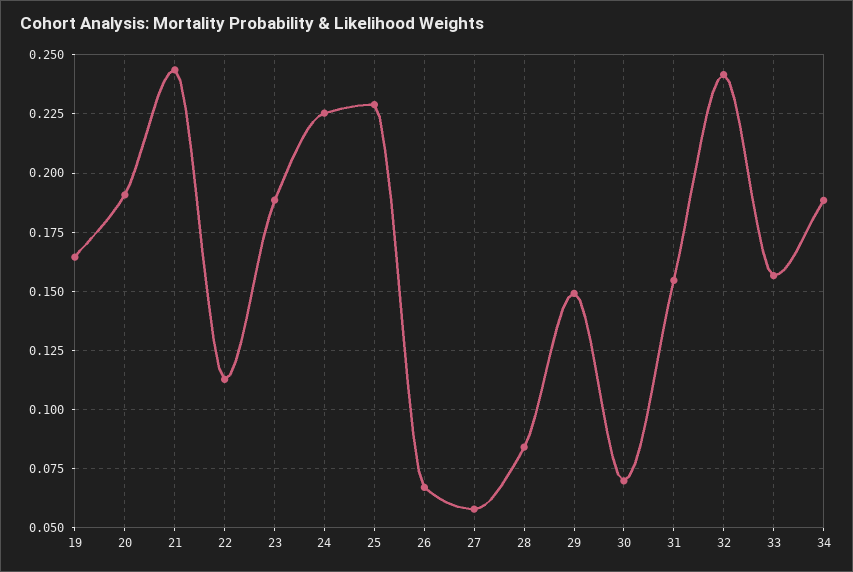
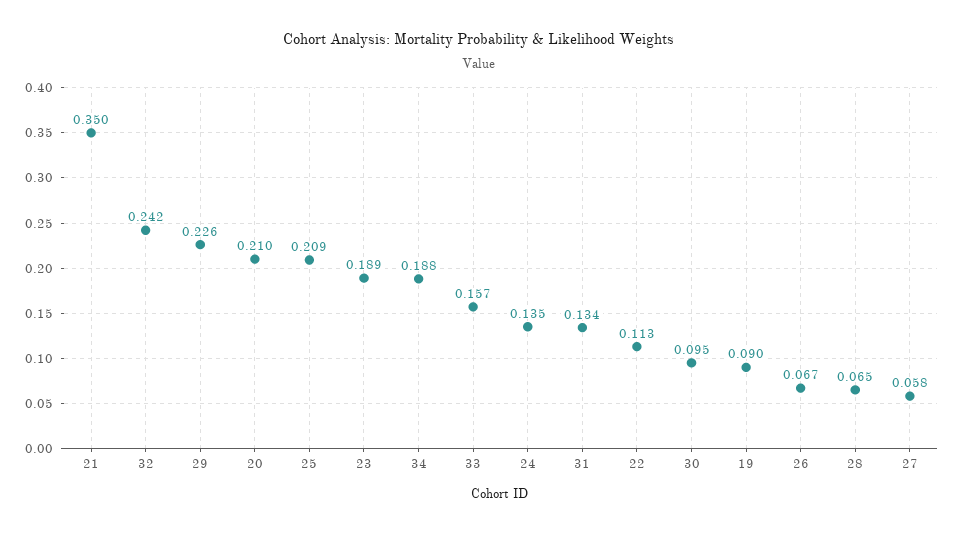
19: 0.165 -> 0.09
20: 0.19 -> 0.21
21: 0.245 -> 0.35
24: 0.225 -> 0.135
25: 0.23 -> 0.209
28: 0.085 -> 0.065
29: 0.15 -> 0.226
30: 0.07 -> 0.095
31: 0.155 -> 0.134

